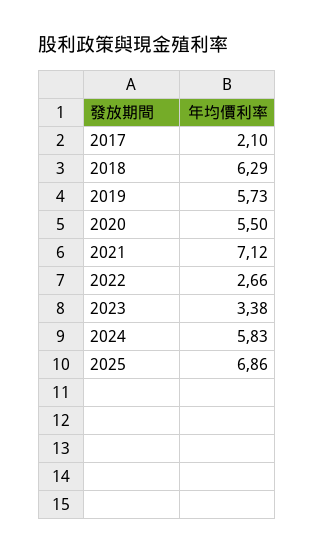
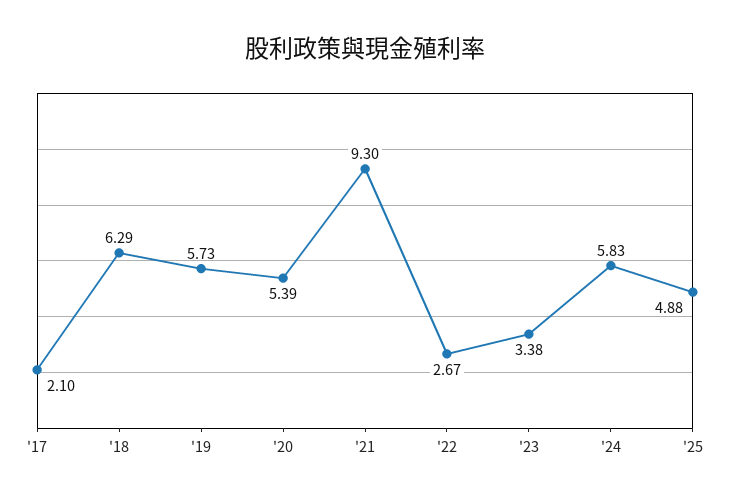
2020: 5.5 -> 5.39
2021: 7.12 -> 9.3
2022: 2.66 -> 2.67
2025: 6.86 -> 4.88

